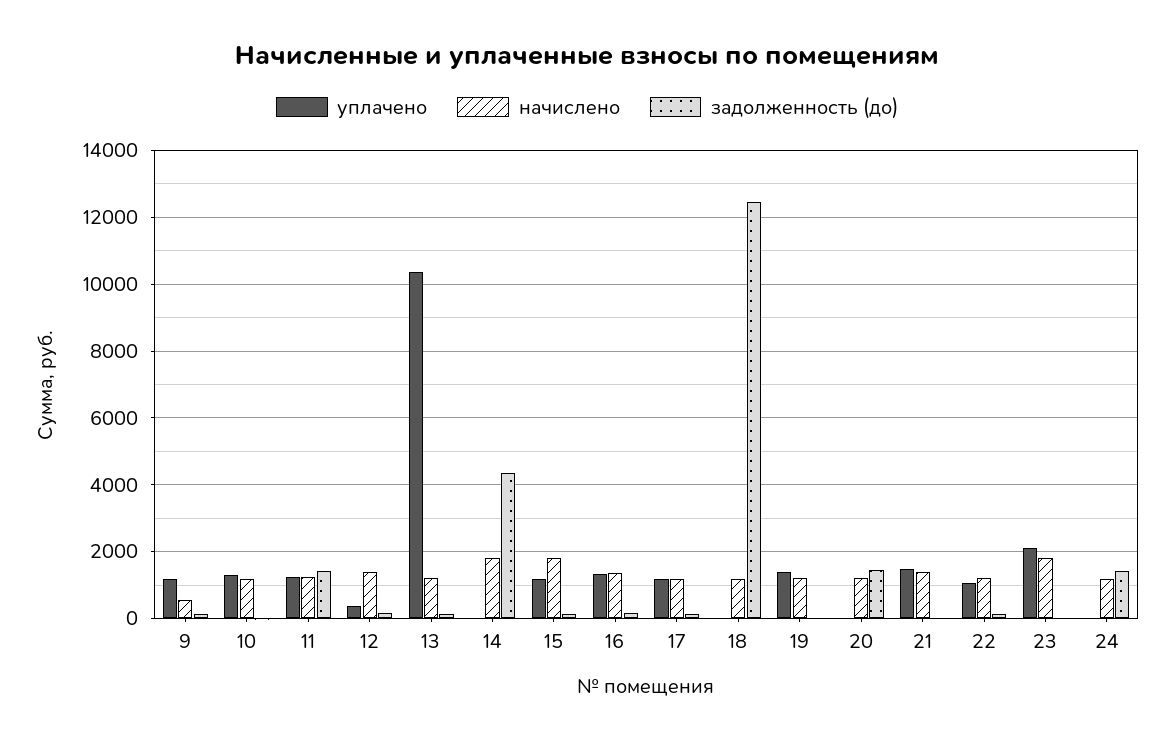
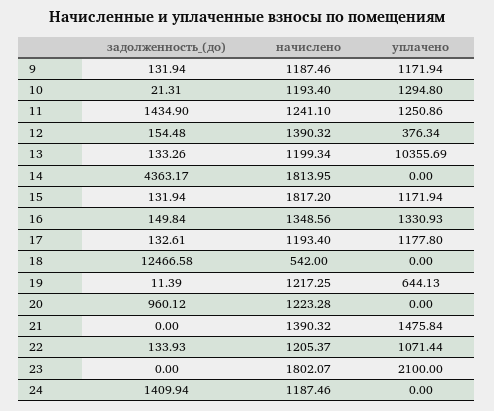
начислено, 9: 600 -> 1187.46
начислено, 18: 1200 -> 542
уплачено, 19: 1400 -> 644.13
задолженность (до), 20: 1400 -> 960.12

